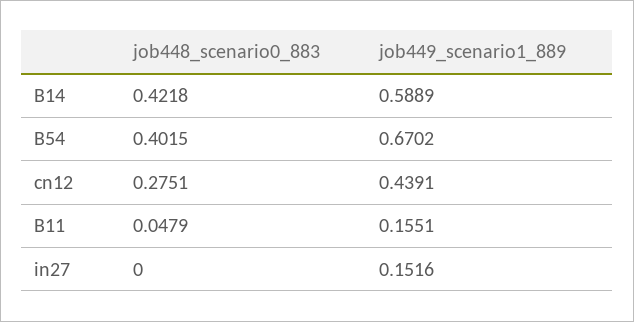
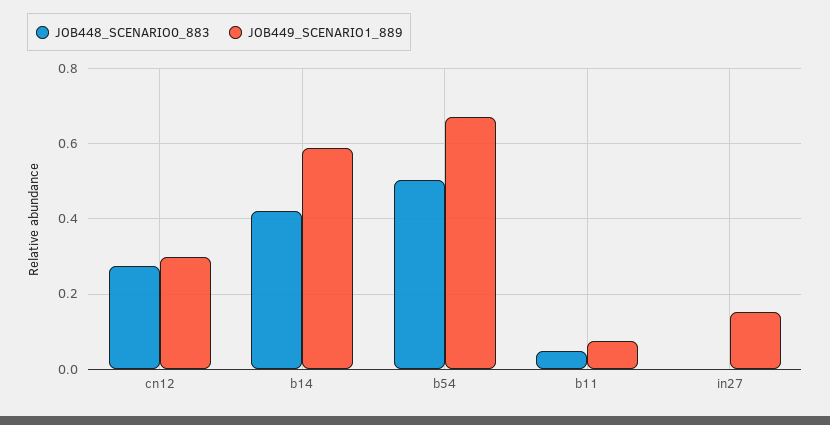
job448_scenario0_883, B54: 0.4015 -> 0.5
job449_scenario1_889, cn12: 0.4391 -> 0.3
job449_scenario1_889, B11: 0.1551 -> 0.08

